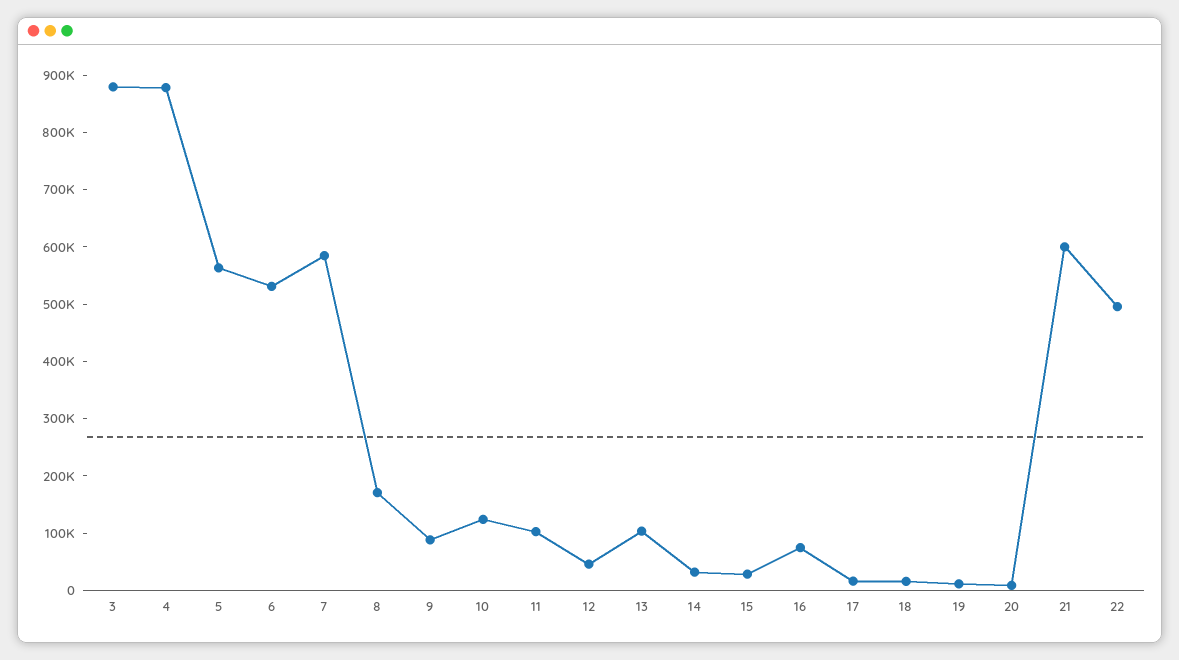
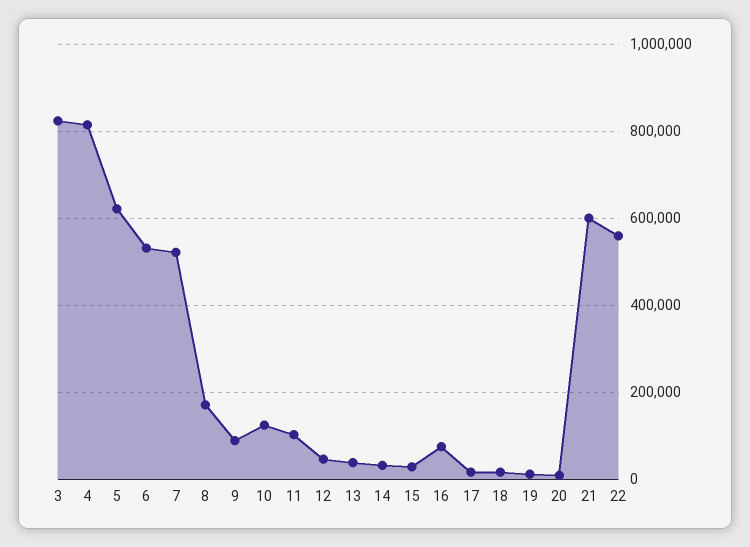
3: 880000 -> 820000
4: 880000 -> 820000
5: 560000 -> 620000
7: 580000 -> 520000
13: 100000 -> 40000
22: 500000 -> 560000

